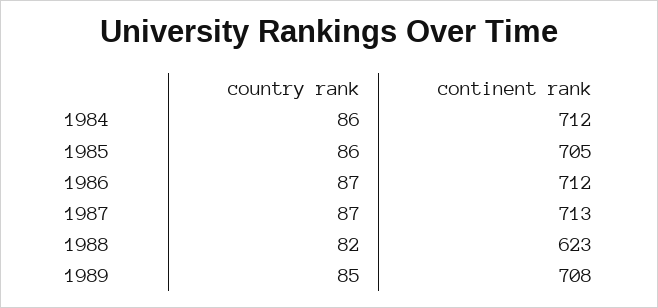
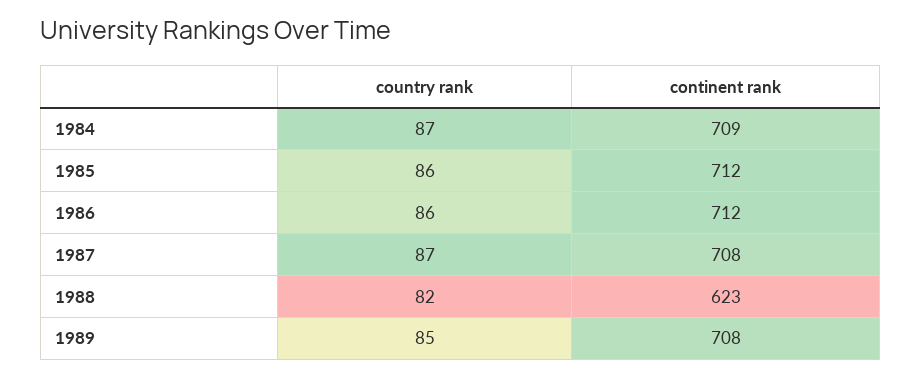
country rank, 1984: 86 -> 87
continent rank, 1984: 712 -> 709
continent rank, 1985: 705 -> 712
country rank, 1986: 87 -> 86
continent rank, 1987: 713 -> 708

